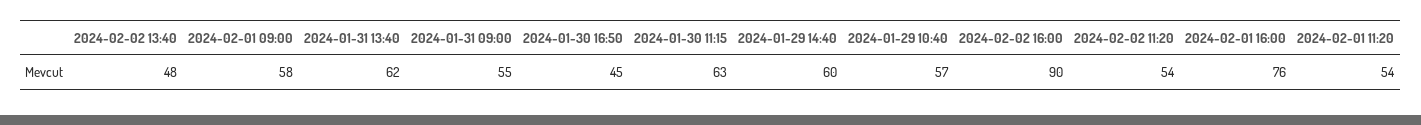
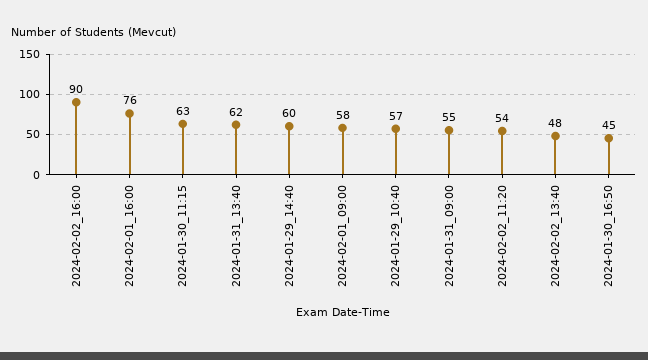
2024-02-01 11:20: 54 -> none

